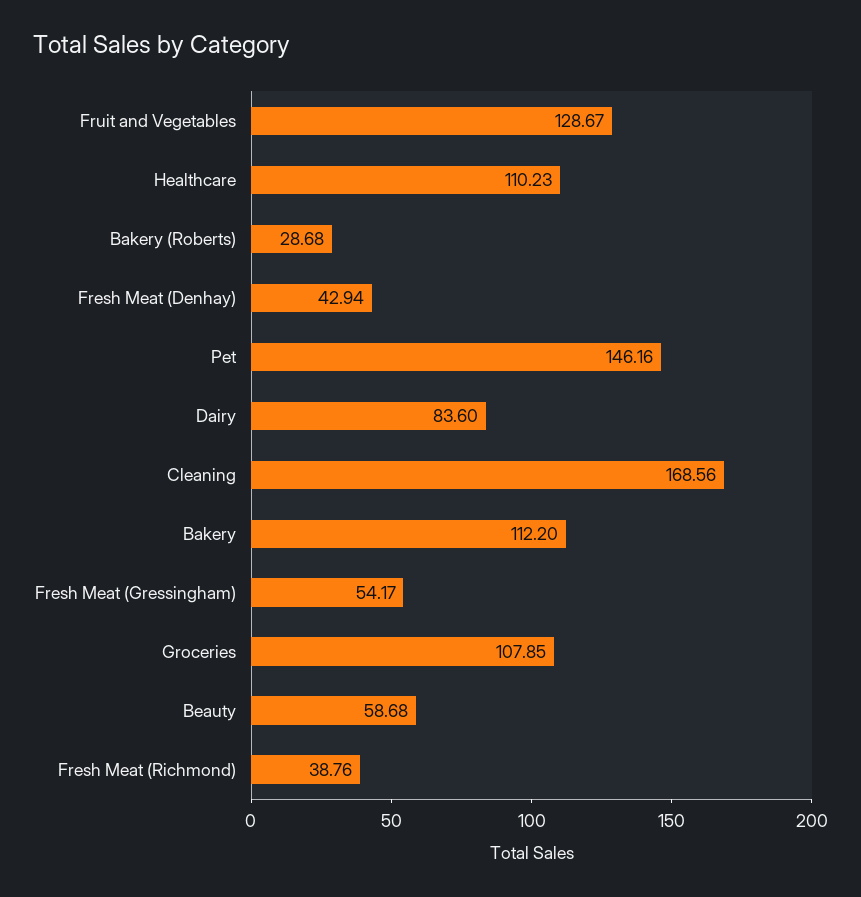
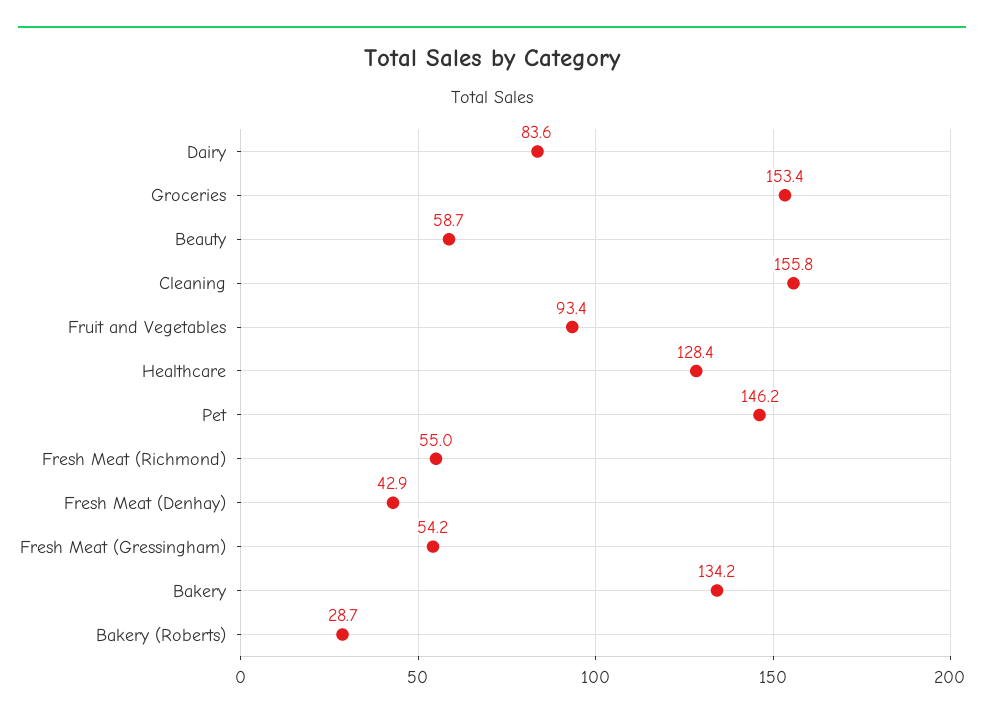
Fruit and Vegetables: 128.67 -> 93.4
Healthcare: 110.23 -> 128.4
Cleaning: 168.56 -> 155.8
Bakery: 112.2 -> 134.2
Groceries: 107.85 -> 153.4
Fresh Meat (Richmond): 38.76 -> 55

